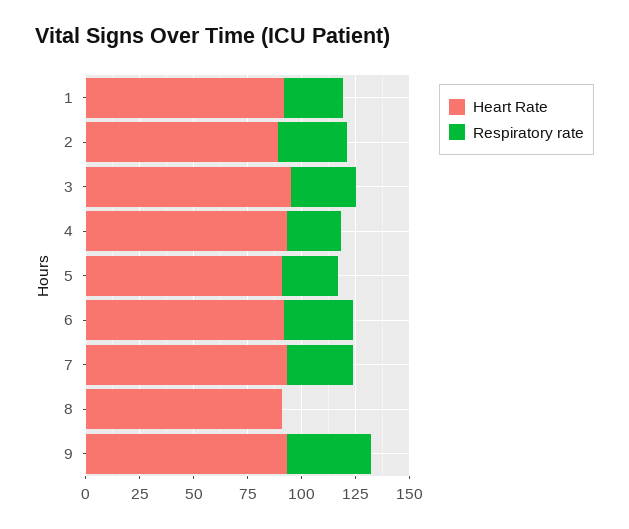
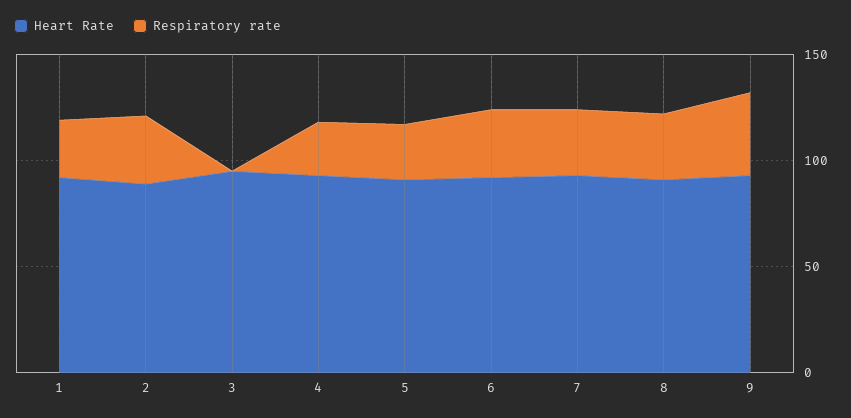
Respiratory rate, 3: 30 -> 0
Respiratory rate, 8: 0 -> 30

